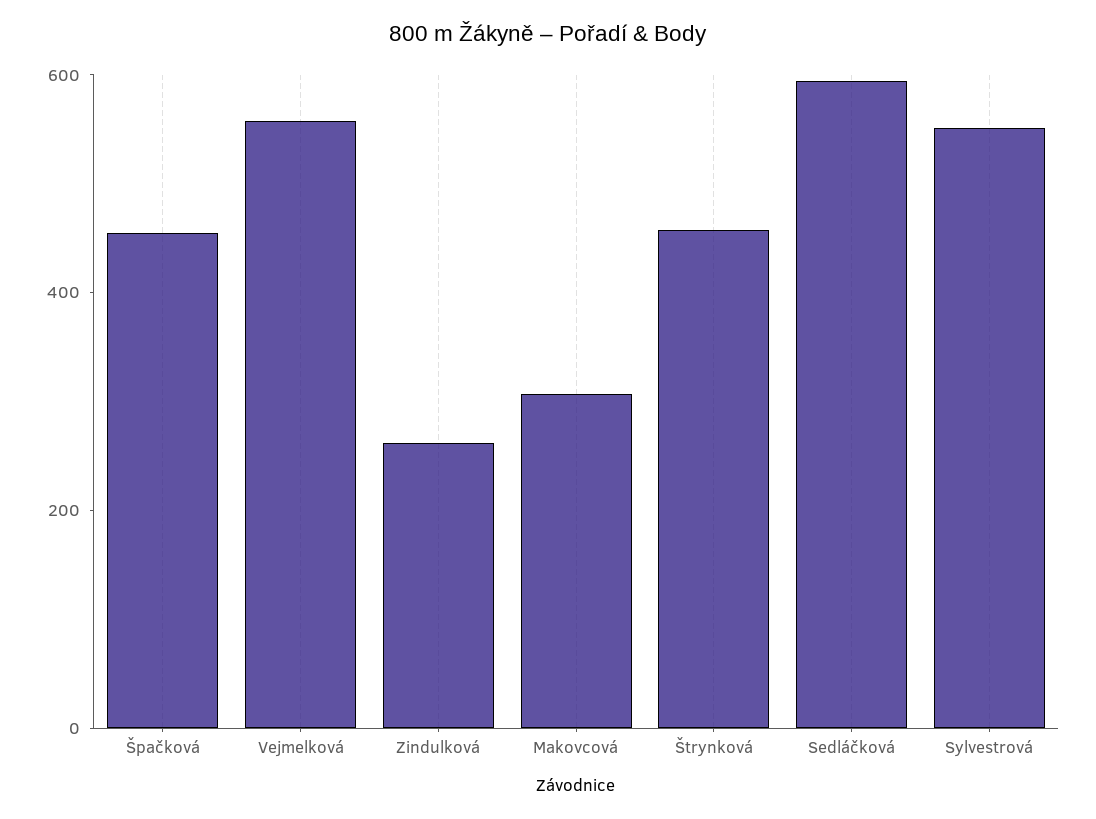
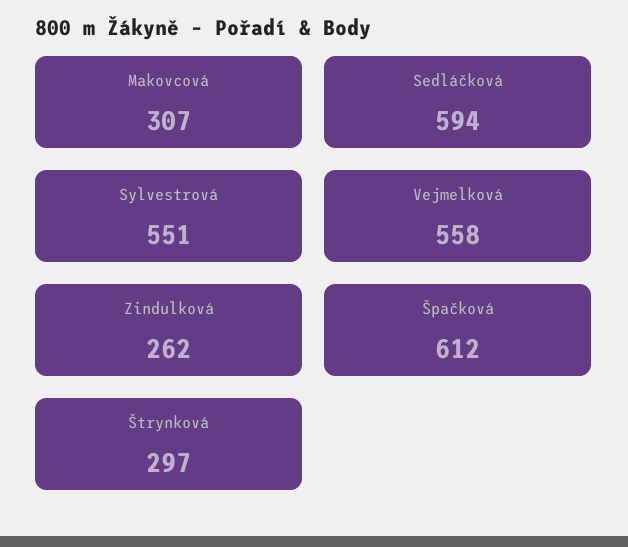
Špačková: 450 -> 612
Štrynková: 450 -> 297

